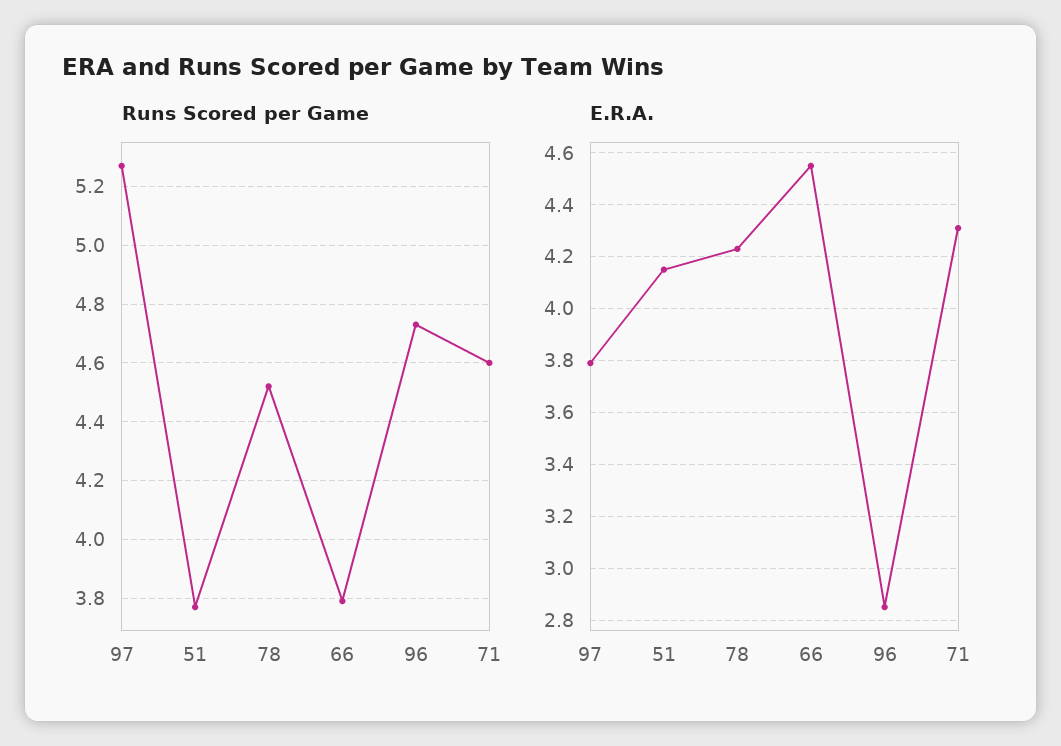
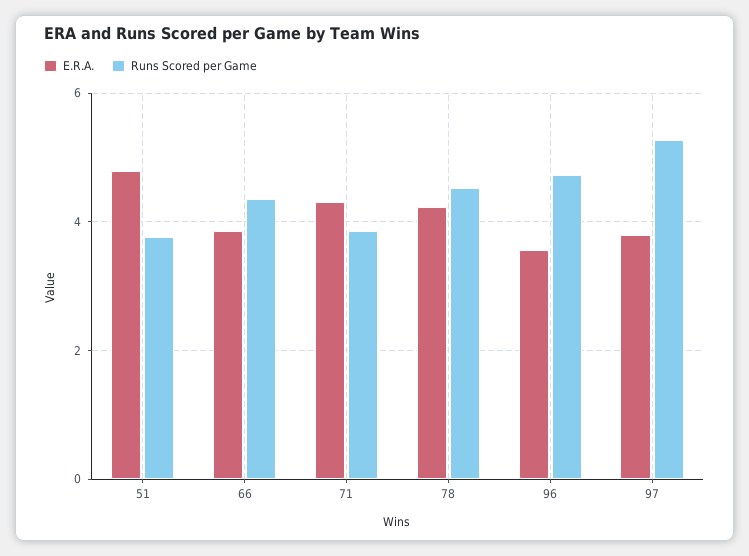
Runs Scored per Game, 66: 3.8 -> 4.4
Runs Scored per Game, 71: 4.6 -> 3.8
E.R.A., 51: 4.15 -> 4.8
E.R.A., 66: 4.55 -> 3.8
E.R.A., 96: 2.85 -> 3.6

